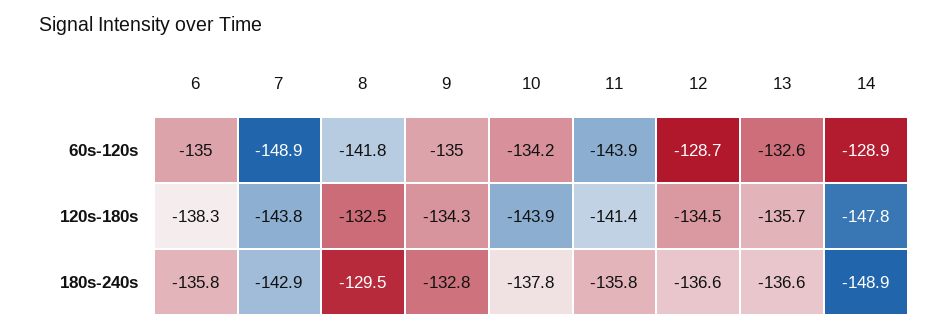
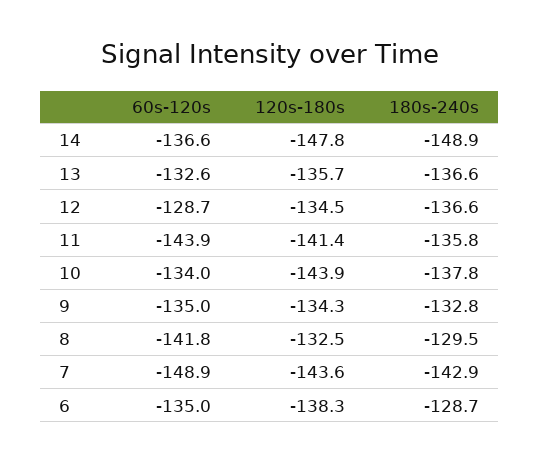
10, 60s-120s: -134.2 -> -134
14, 60s-120s: -128.9 -> -136.6
7, 120s-180s: -143.8 -> -143.6
6, 180s-240s: -135.8 -> -128.7

